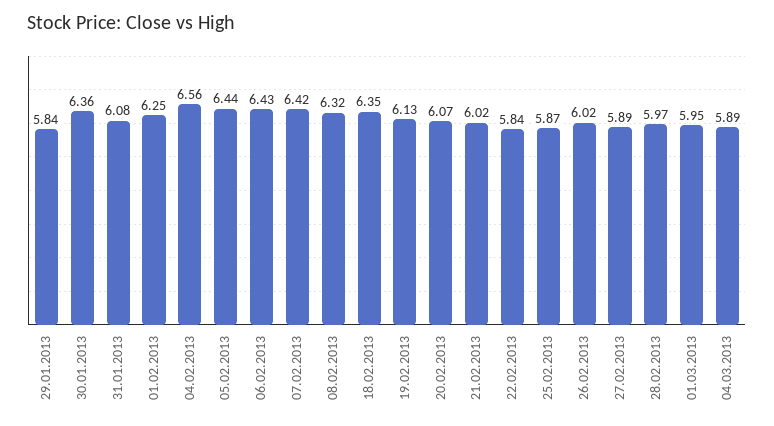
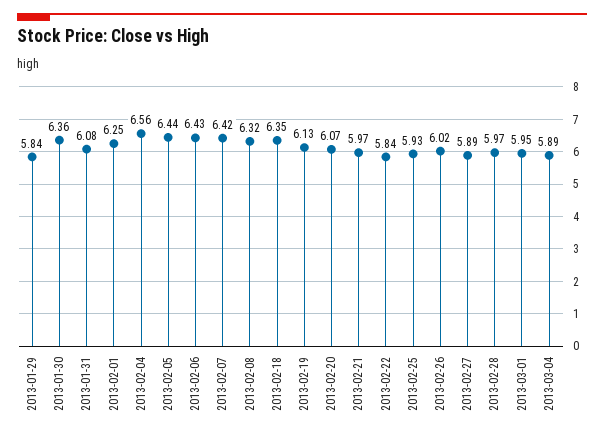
21.02.2013: 6.02 -> 5.97
25.02.2013: 5.87 -> 5.93

